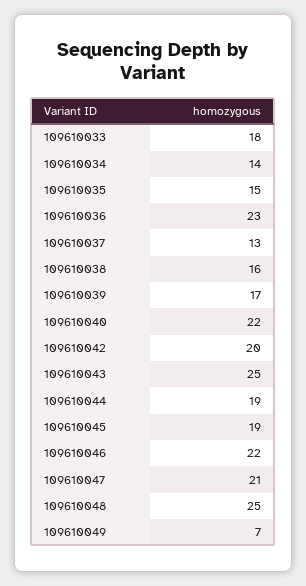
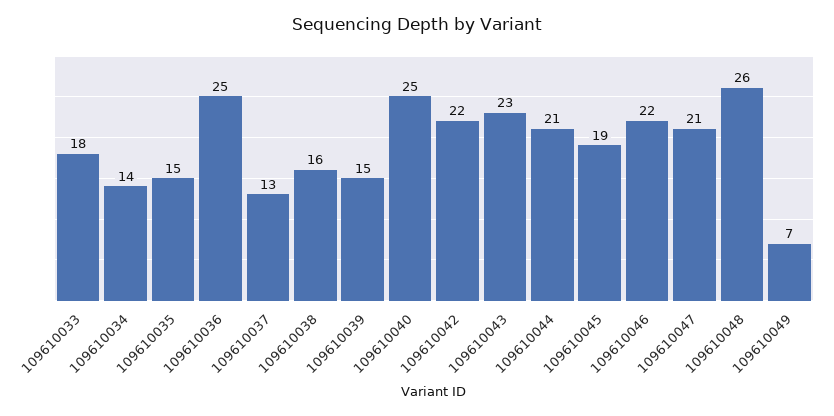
109610036: 23 -> 25
109610039: 17 -> 15
109610040: 22 -> 25
109610042: 20 -> 22
109610043: 25 -> 23
109610044: 19 -> 21
109610048: 25 -> 26

